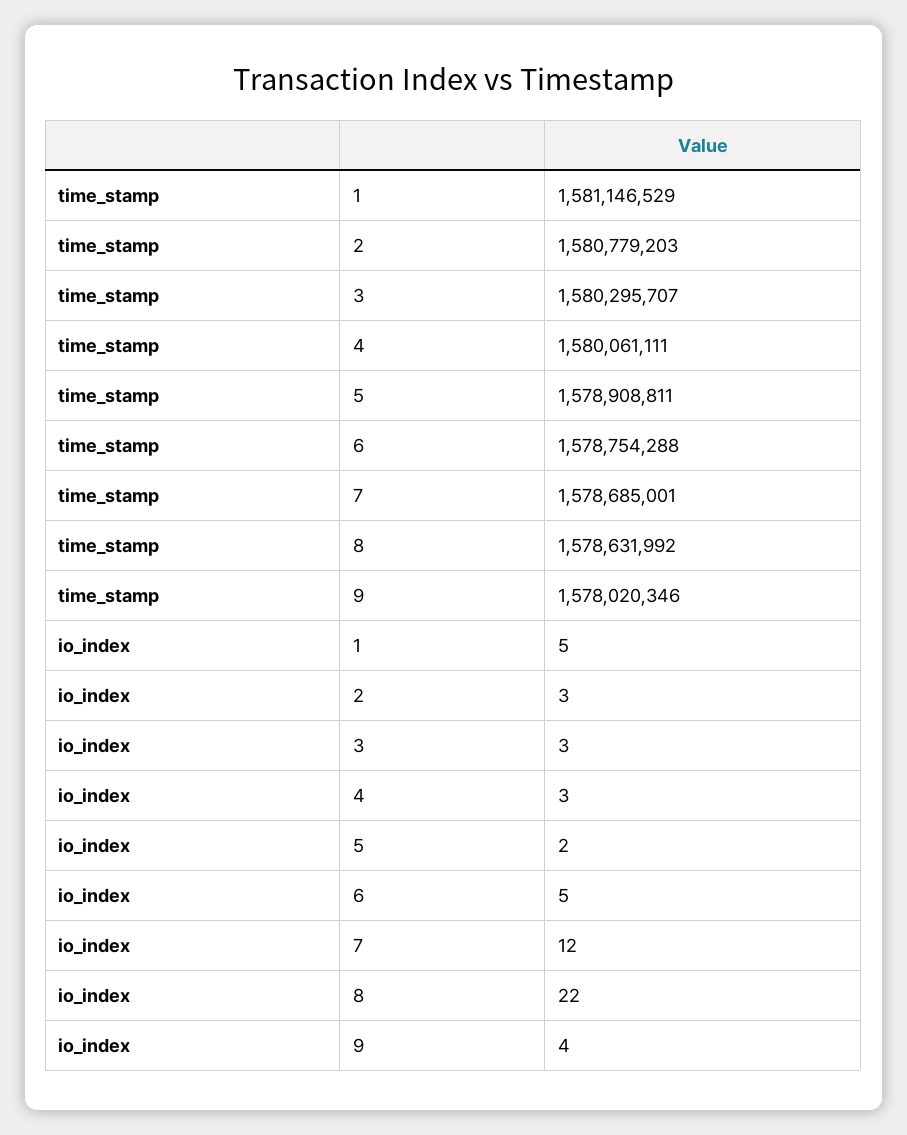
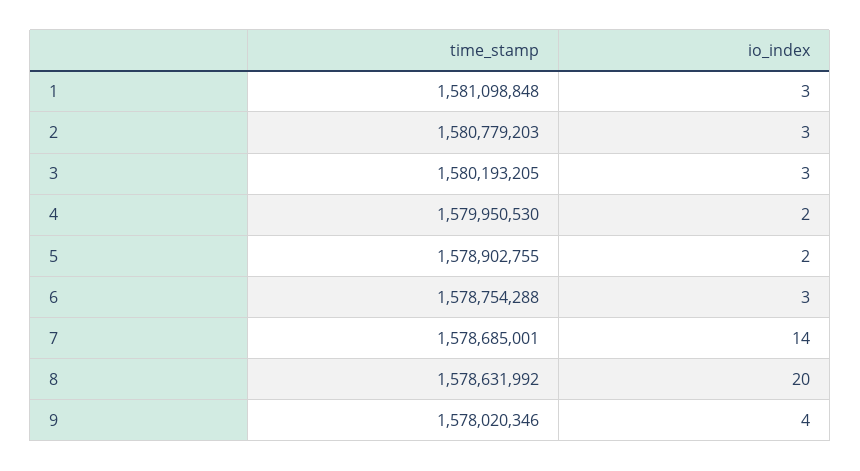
time_stamp, 1: 1581146529 -> 1581098848
time_stamp, 3: 1580295707 -> 1580193205
time_stamp, 4: 1580061111 -> 1579950530
time_stamp, 5: 1578908811 -> 1578902755
io_index, 1: 5 -> 3
io_index, 4: 3 -> 2
io_index, 6: 5 -> 3
io_index, 7: 12 -> 14
io_index, 8: 22 -> 20

